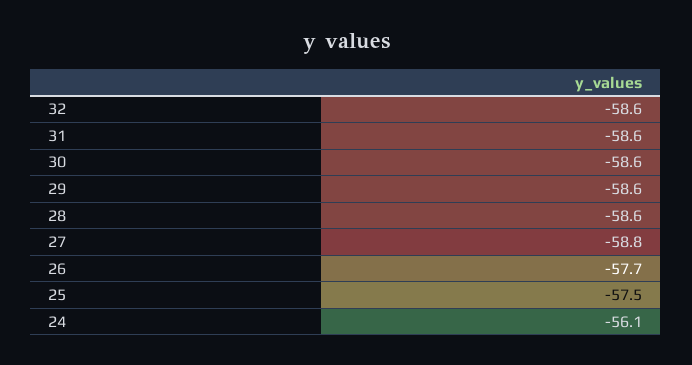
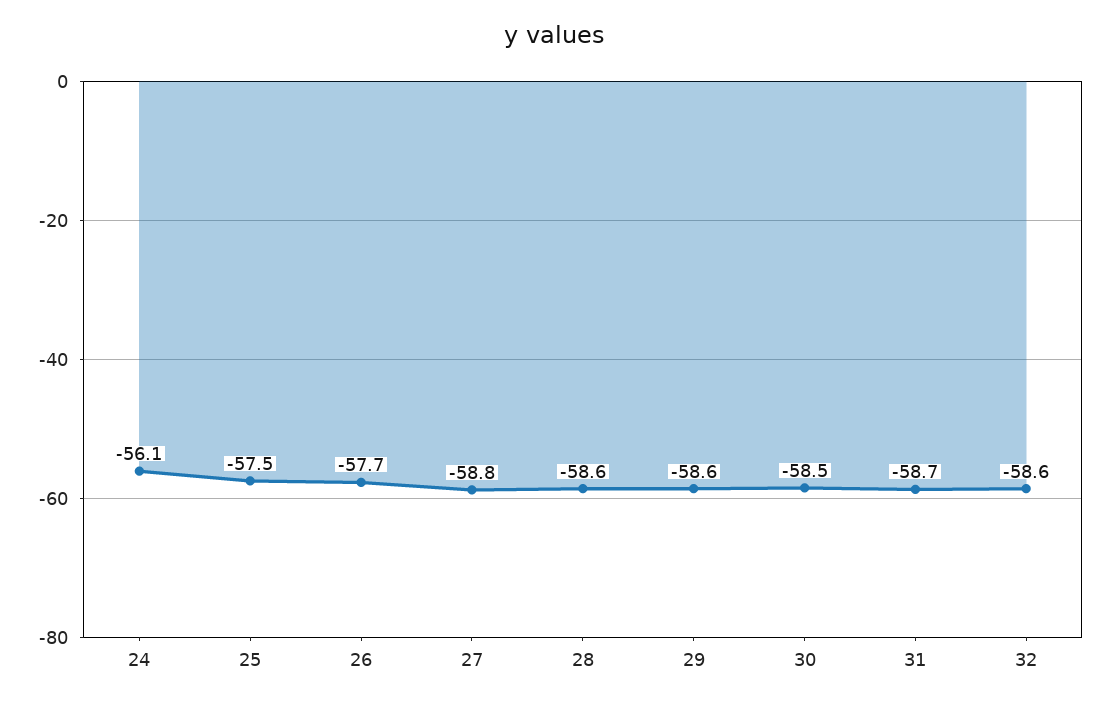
31: -58.6 -> -58.7
30: -58.6 -> -58.5

